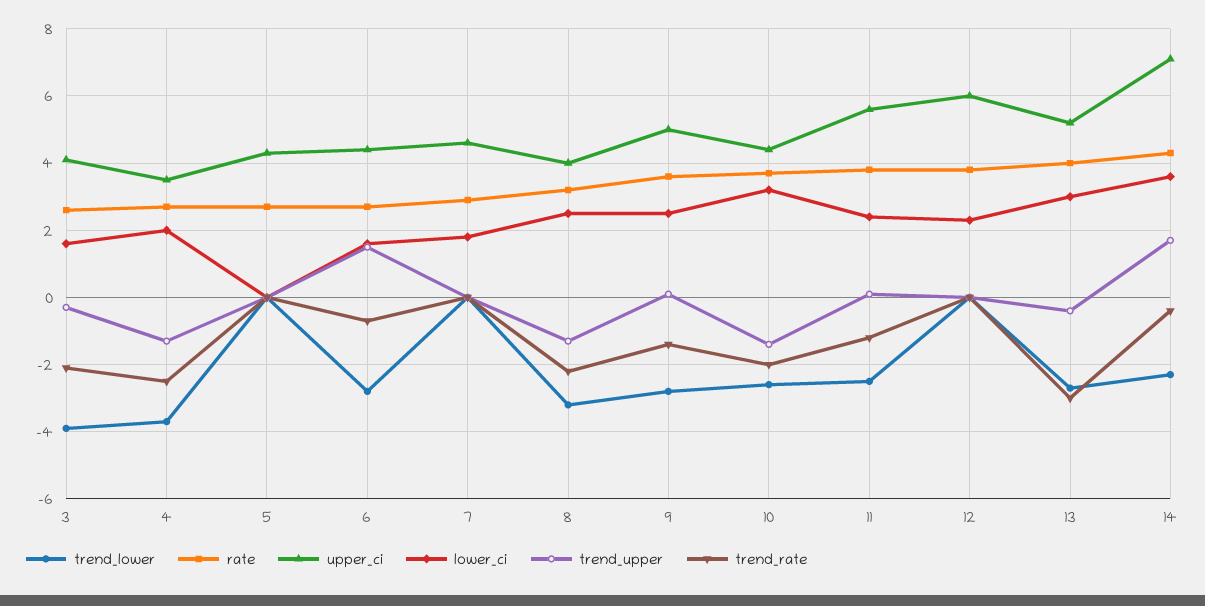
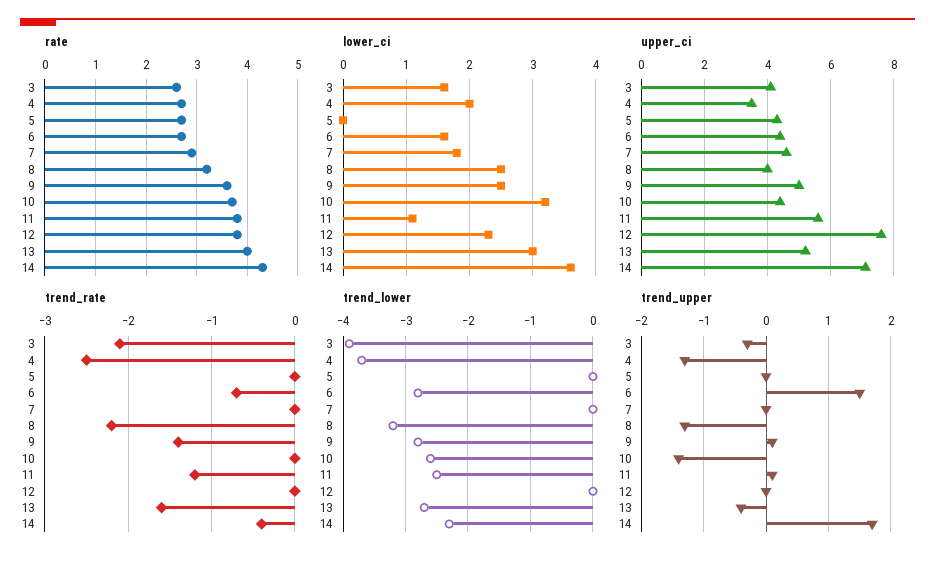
trend_rate, 10: -2 -> 0
lower_ci, 11: 2.5 -> 1.1
upper_ci, 12: 6 -> 7.5
trend_rate, 13: -3 -> -1.6

